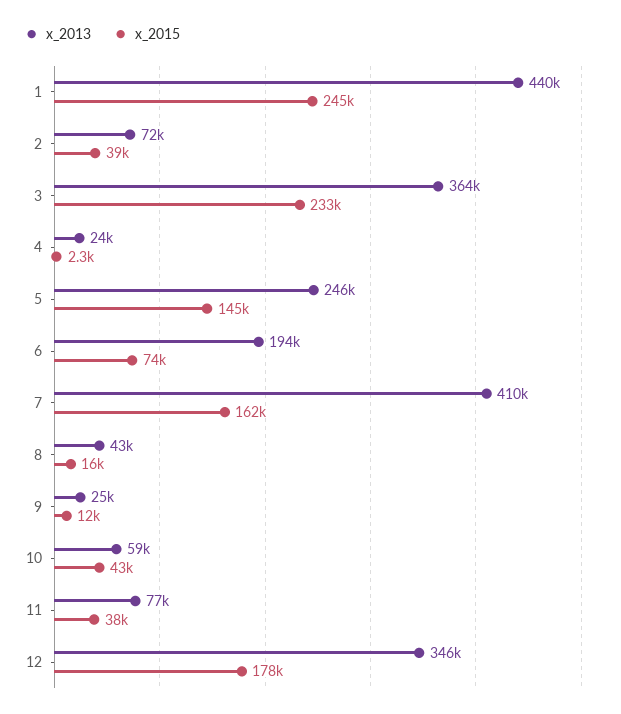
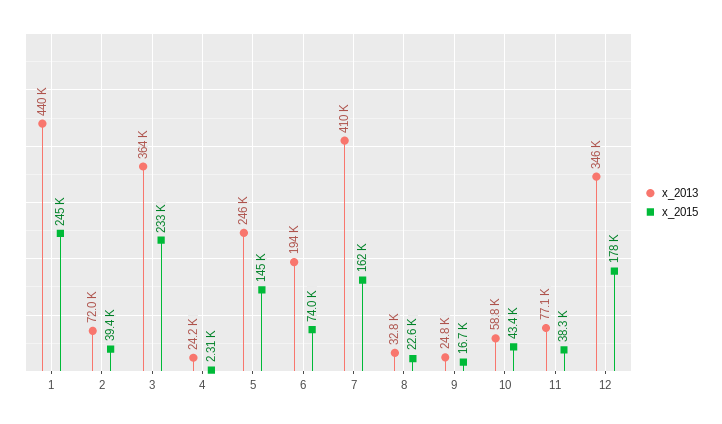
x_2013, 8: 43000 -> 32800
x_2015, 8: 16000 -> 22600
x_2015, 9: 12000 -> 16700

